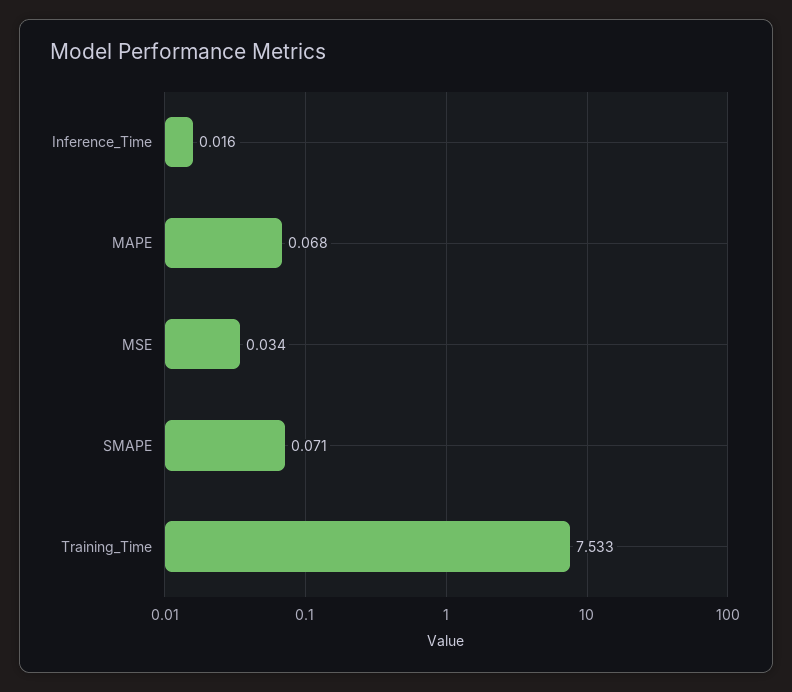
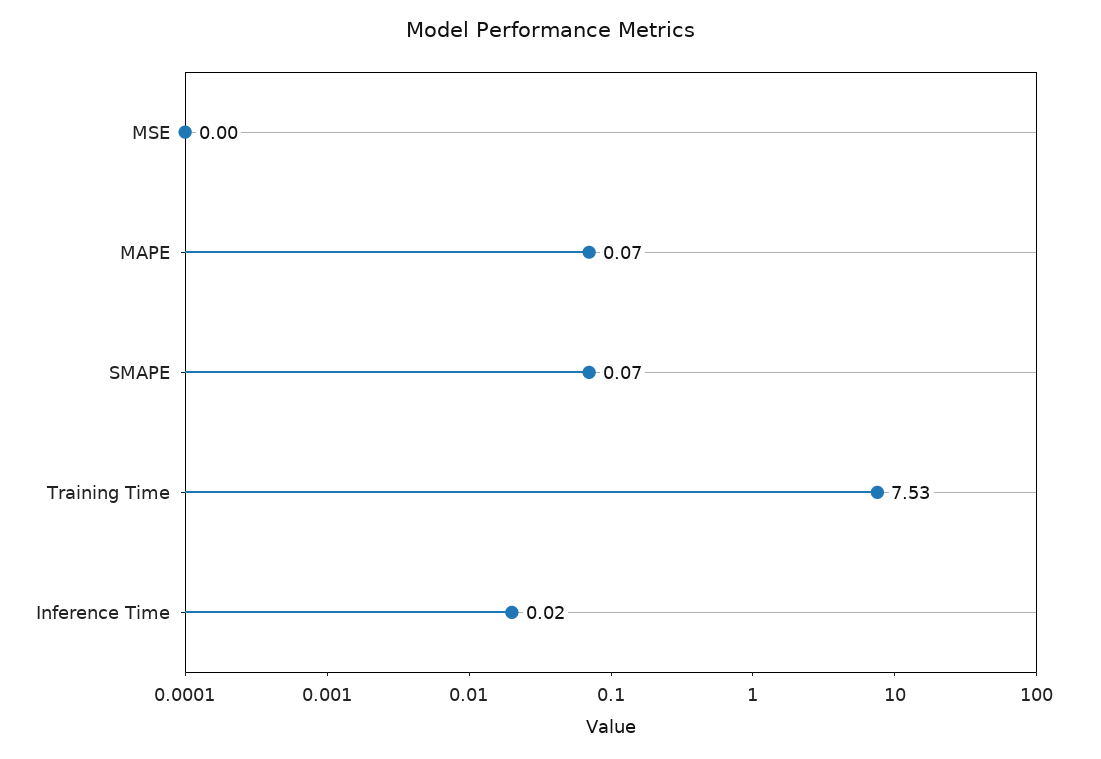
MSE: 0.034 -> 0

